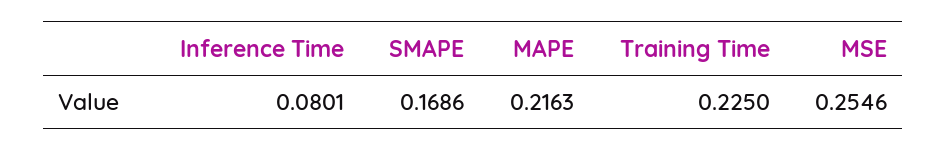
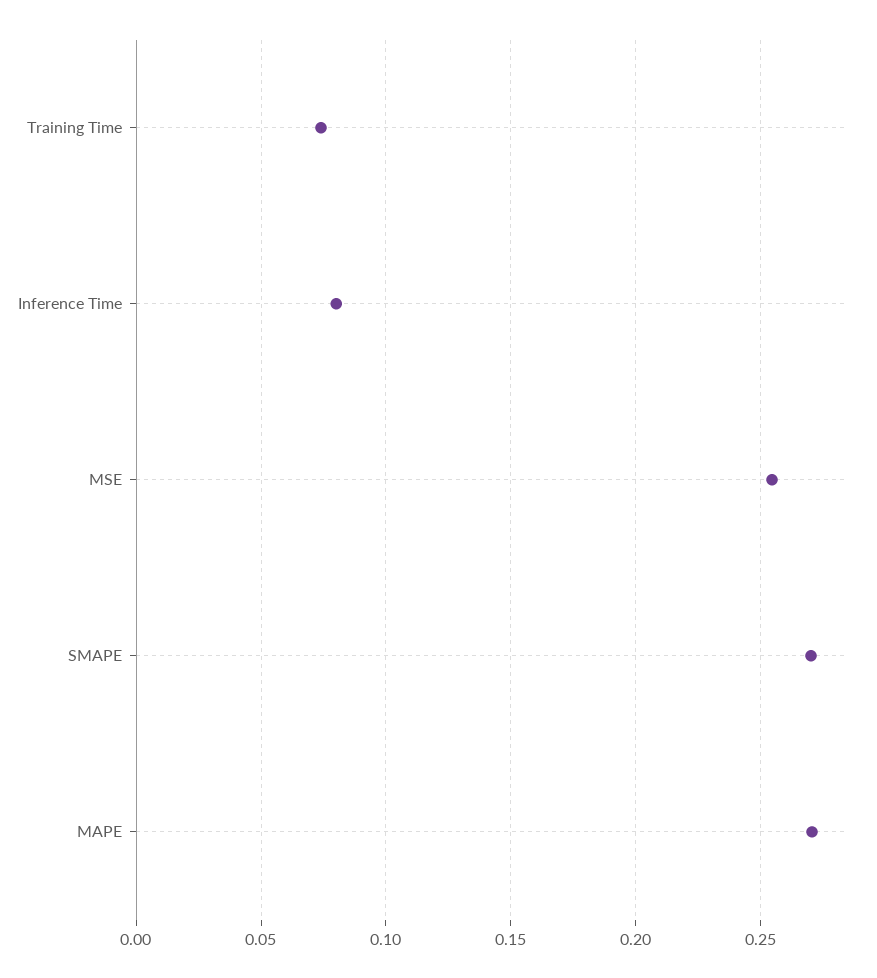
SMAPE: 0.1686 -> 0.27
MAPE: 0.2163 -> 0.27
Training Time: 0.225 -> 0.075

